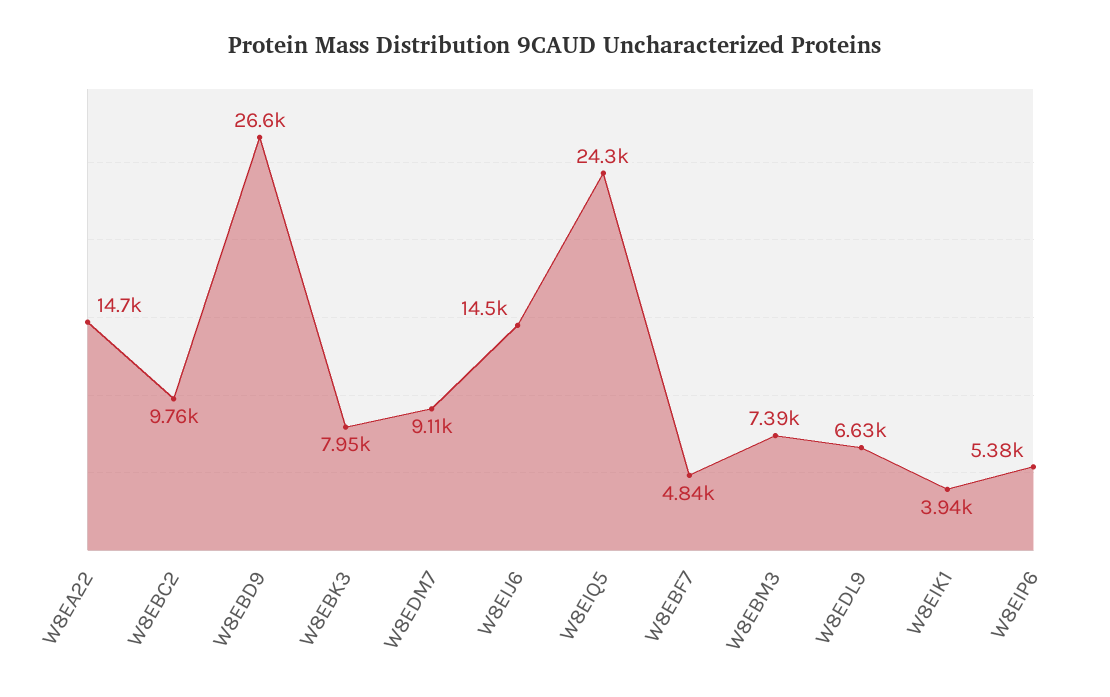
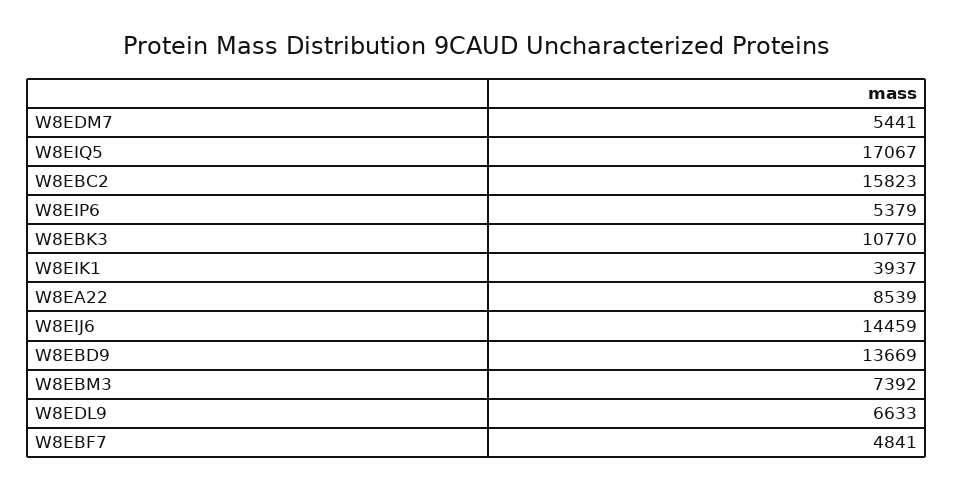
W8EA22: 14700 -> 8539
W8EBC2: 9760 -> 15823
W8EBD9: 26600 -> 13669
W8EBK3: 7950 -> 10770
W8EDM7: 9110 -> 5441
W8EIQ5: 24300 -> 17067

